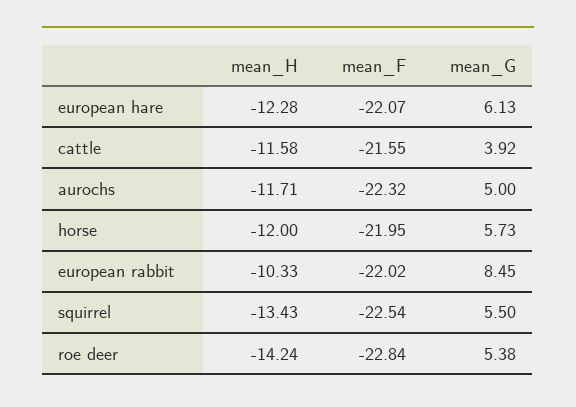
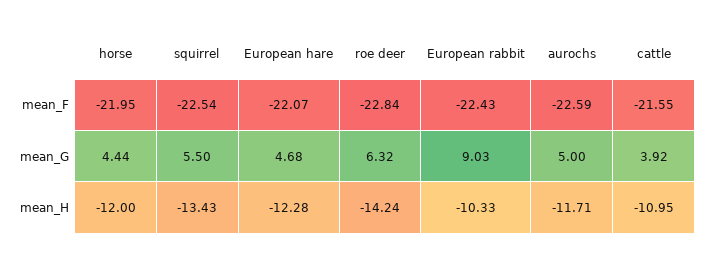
mean_G, european hare: 6.13 -> 4.68
mean_H, cattle: -11.58 -> -10.95
mean_F, aurochs: -22.32 -> -22.59
mean_G, horse: 5.73 -> 4.44
mean_F, european rabbit: -22.02 -> -22.43
mean_G, european rabbit: 8.45 -> 9.03
mean_G, roe deer: 5.38 -> 6.32

